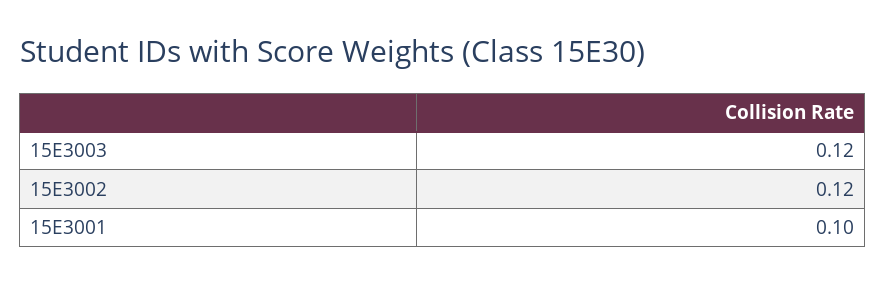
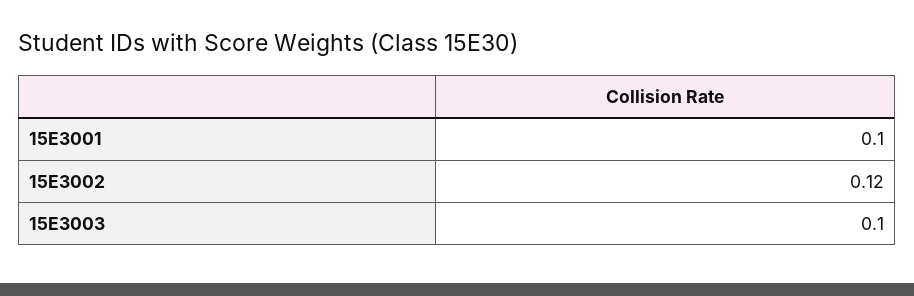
15E3003: 0.12 -> 0.1

